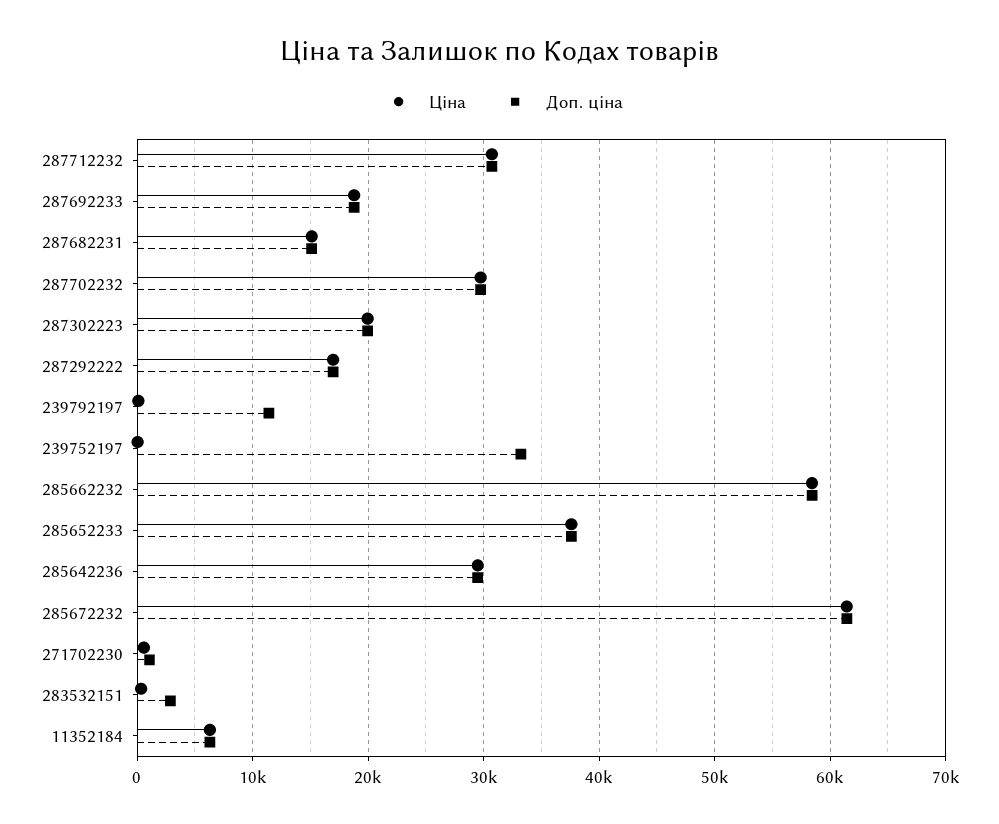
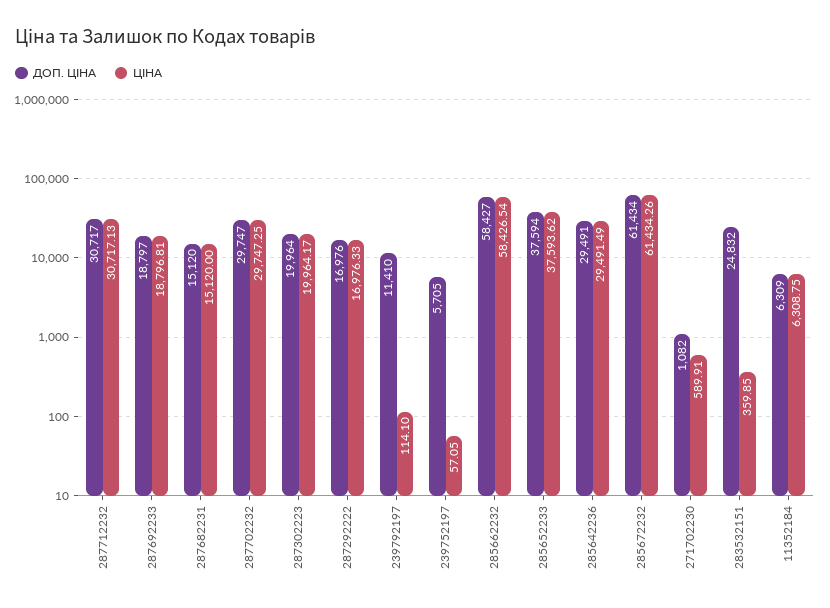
Доп. ціна, 239752197: 33000 -> 5705
Доп. ціна, 283532151: 3000 -> 24832

